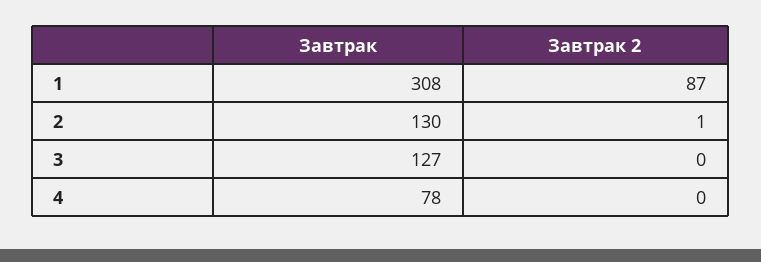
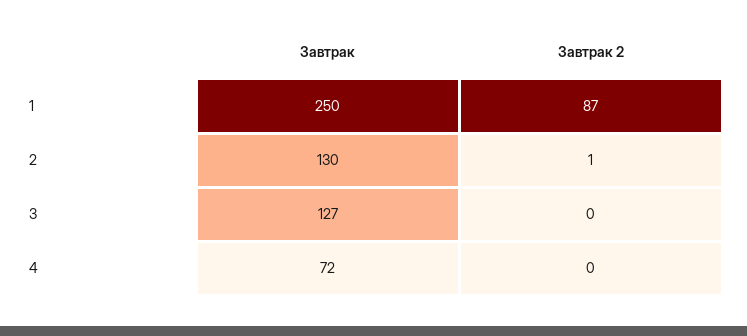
Завтрак, 1: 308 -> 250
Завтрак, 4: 78 -> 72

